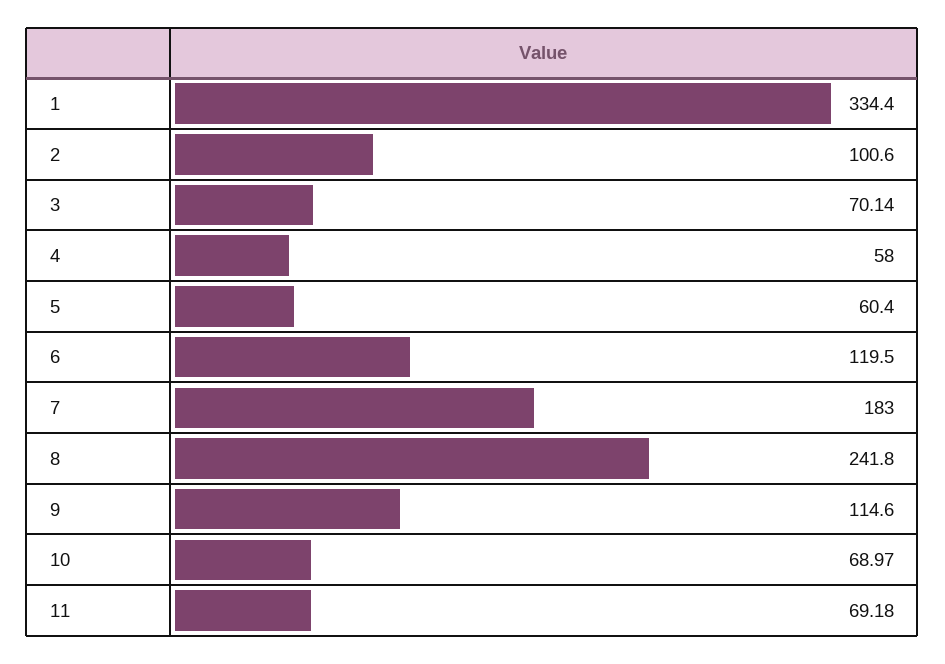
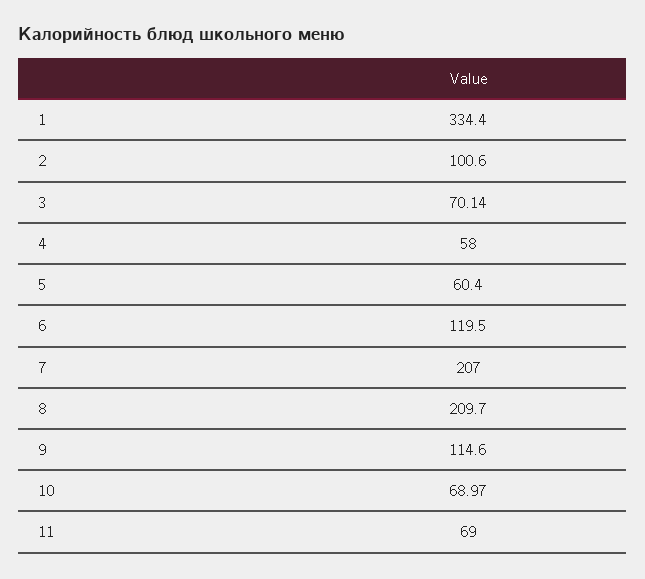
7: 183 -> 207
8: 241.8 -> 209.7
11: 69.18 -> 69

